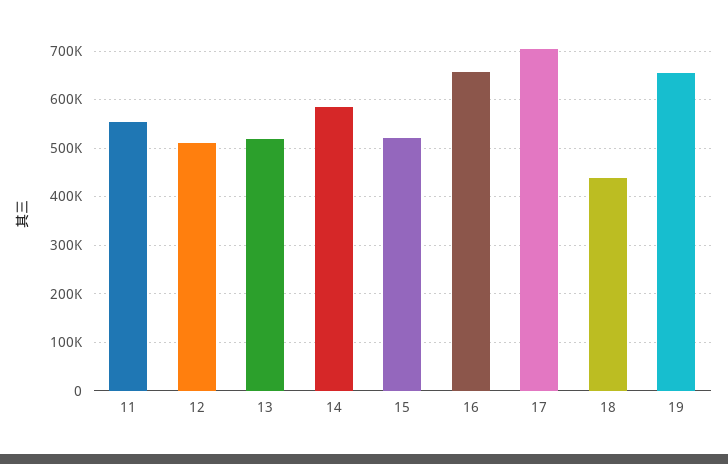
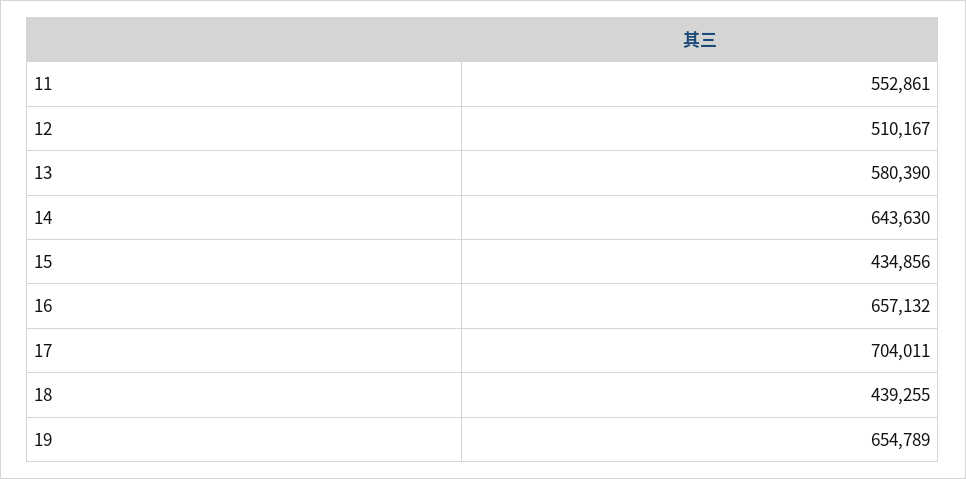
13: 520000 -> 580390
14: 580000 -> 643630
15: 520000 -> 434856

